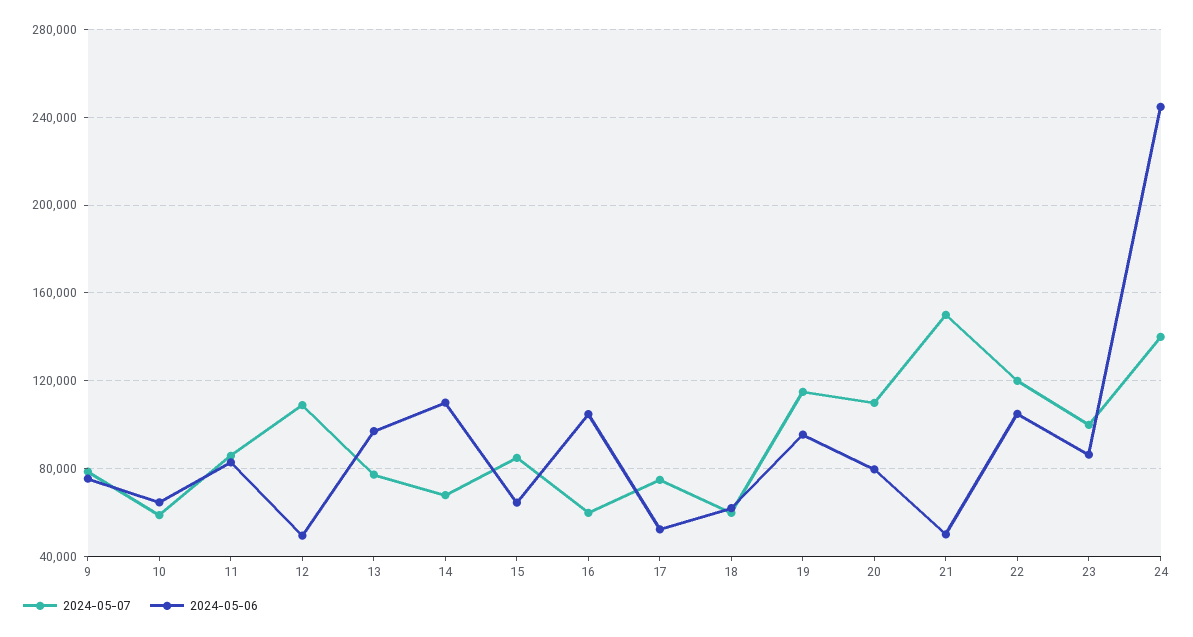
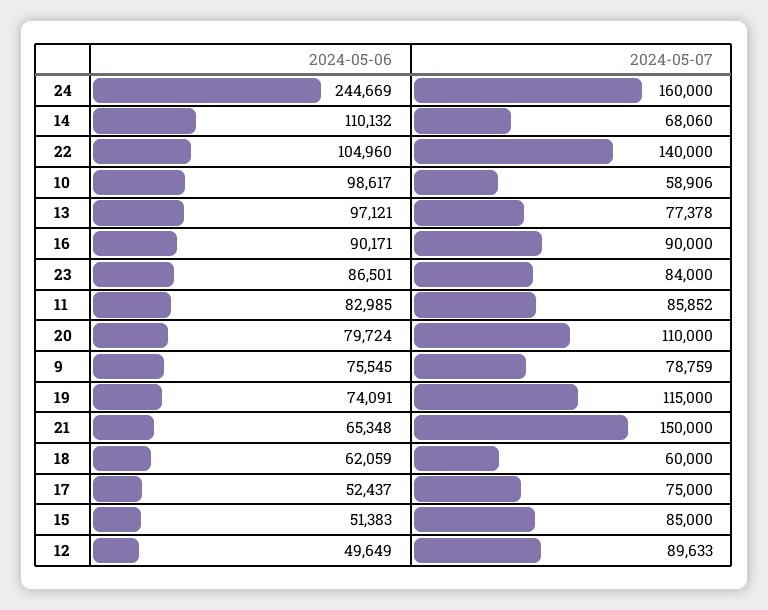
2024-05-06, 10: 65000 -> 98617
2024-05-07, 12: 110000 -> 89633
2024-05-06, 15: 65000 -> 51383
2024-05-07, 16: 60000 -> 90000
2024-05-06, 16: 105000 -> 90171
2024-05-06, 19: 95000 -> 74091
2024-05-06, 21: 50000 -> 65348
2024-05-07, 22: 120000 -> 140000
2024-05-07, 23: 100000 -> 84000
2024-05-07, 24: 140000 -> 160000

